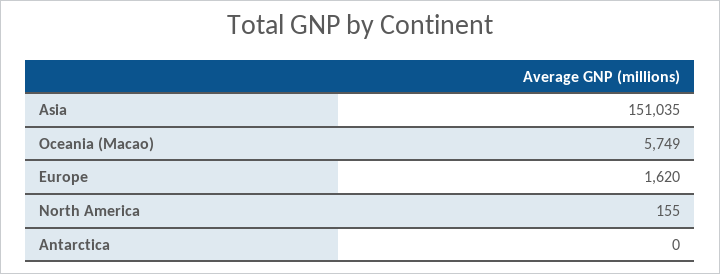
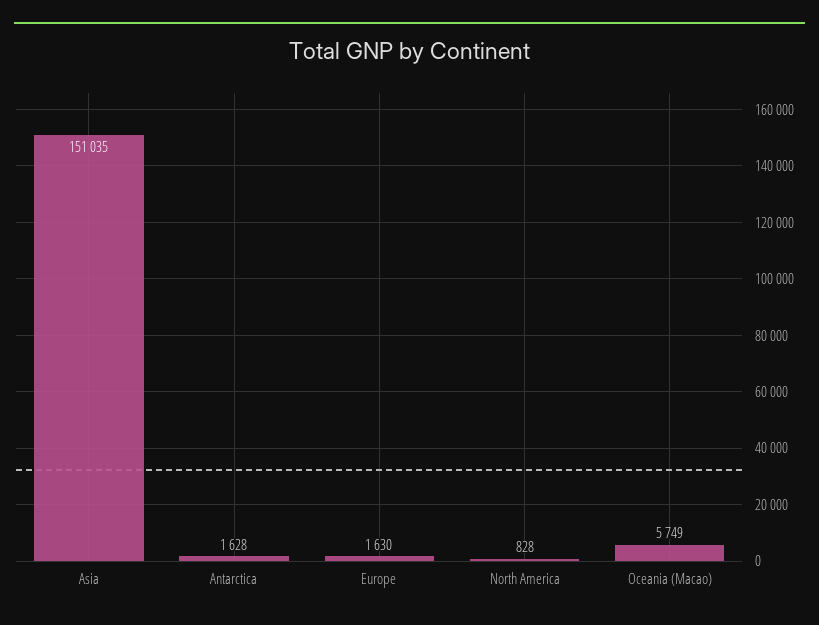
Europe: 1620 -> 1630
North America: 155 -> 828
Antarctica: 0 -> 1628

